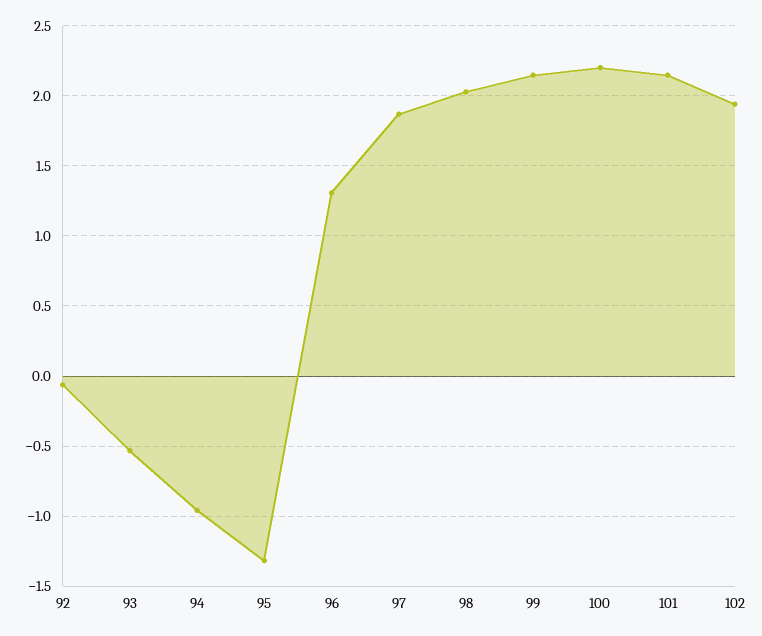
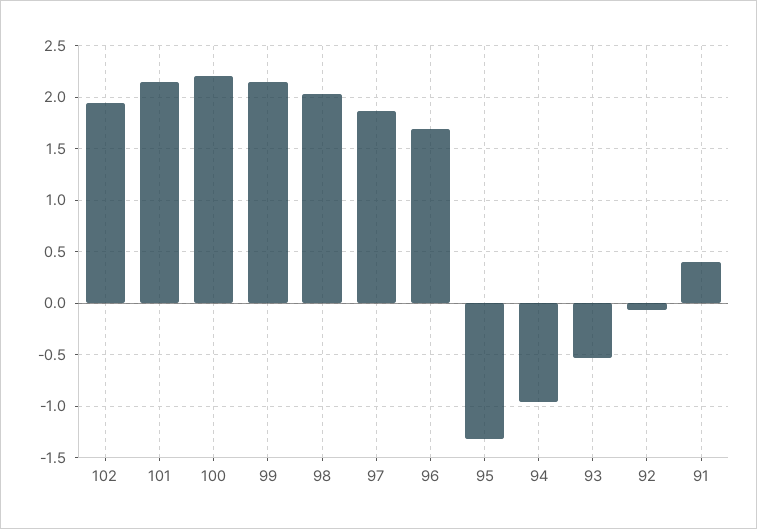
96: 1.3 -> 1.7
91: none -> 0.4

